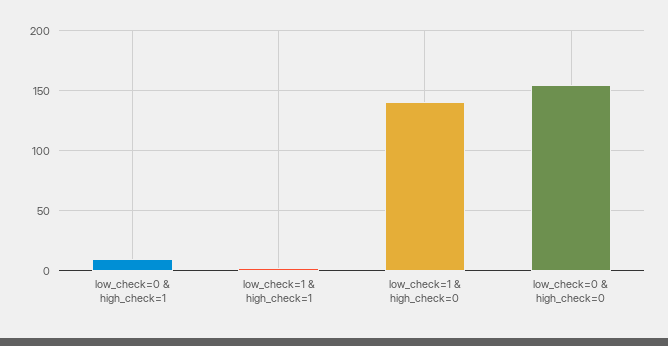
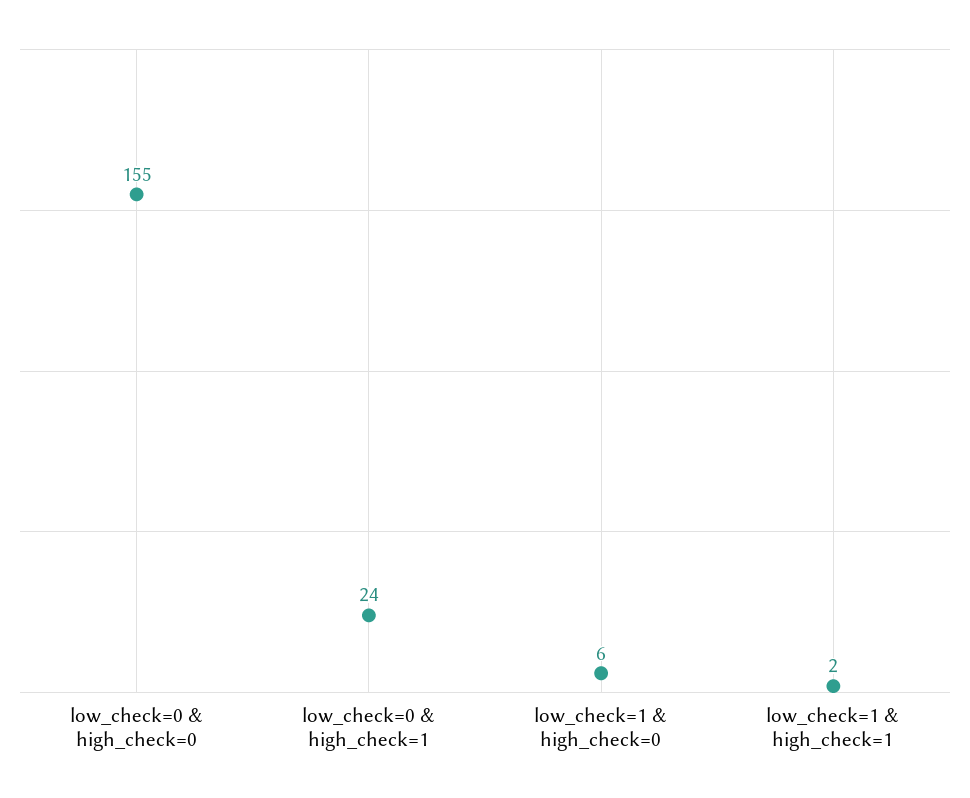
low_check=0 & high_check=1: 10 -> 24
low_check=1 & high_check=0: 140 -> 6

